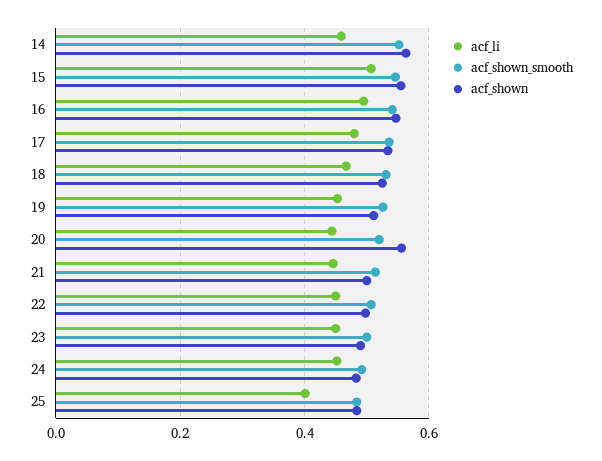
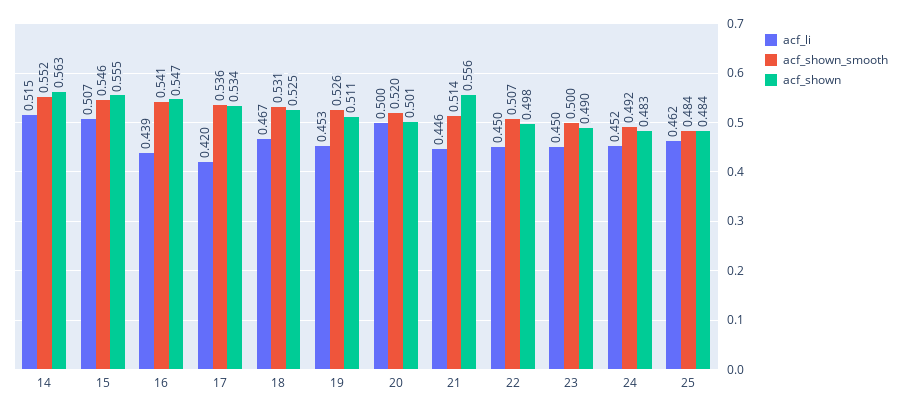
acf_li, 14: 0.46 -> 0.515
acf_li, 16: 0.5 -> 0.439
acf_li, 17: 0.48 -> 0.42
acf_li, 20: 0.44 -> 0.5
acf_shown, 20: 0.56 -> 0.501
acf_shown, 21: 0.5 -> 0.556
acf_li, 25: 0.4 -> 0.462

